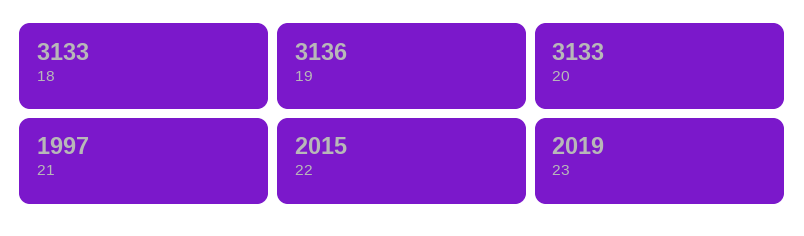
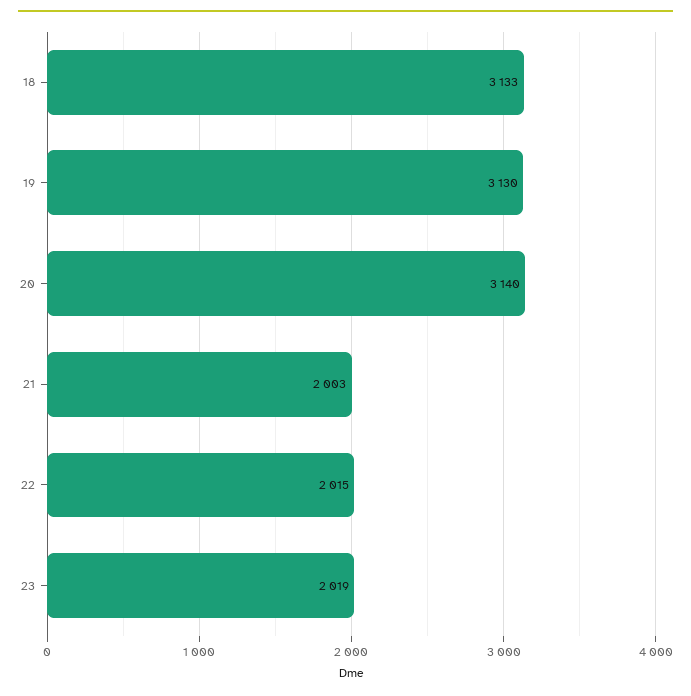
19: 3136 -> 3130
20: 3133 -> 3140
21: 1997 -> 2003

